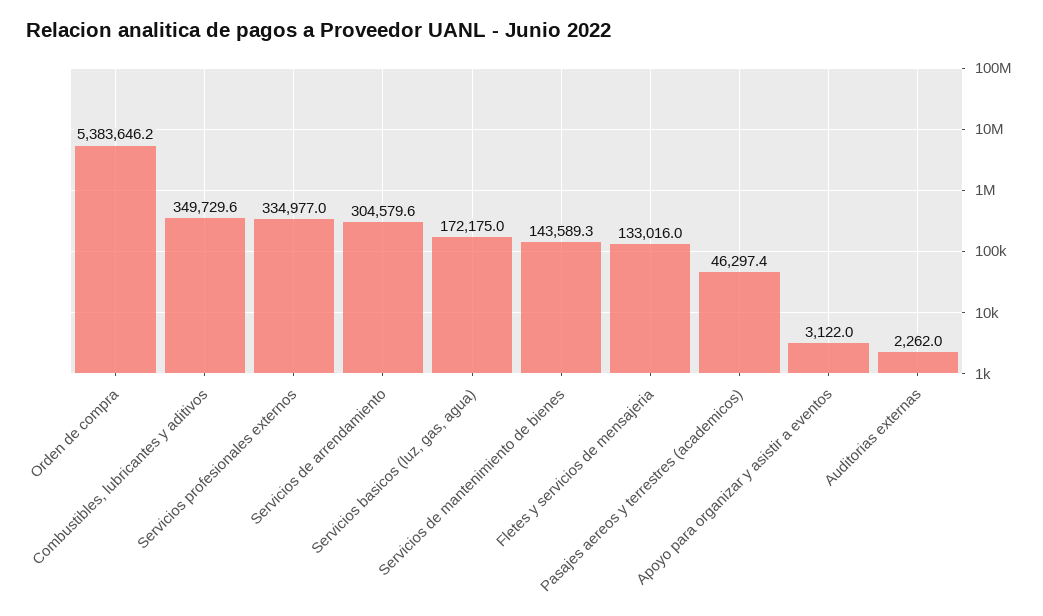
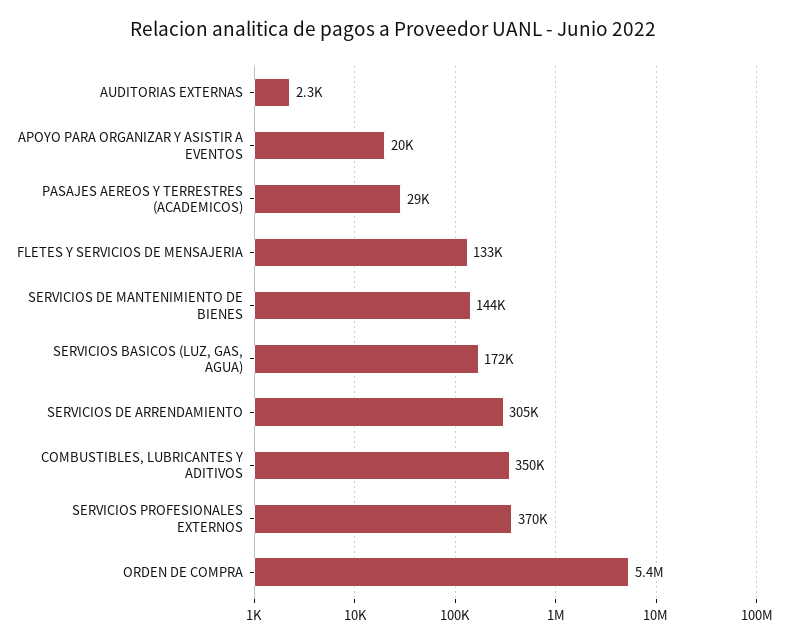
Servicios profesionales externos: 334977 -> 370000
Pasajes aereos y terrestres (academicos): 46297.4 -> 29000
Apoyo para organizar y asistir a eventos: 3122 -> 20000

